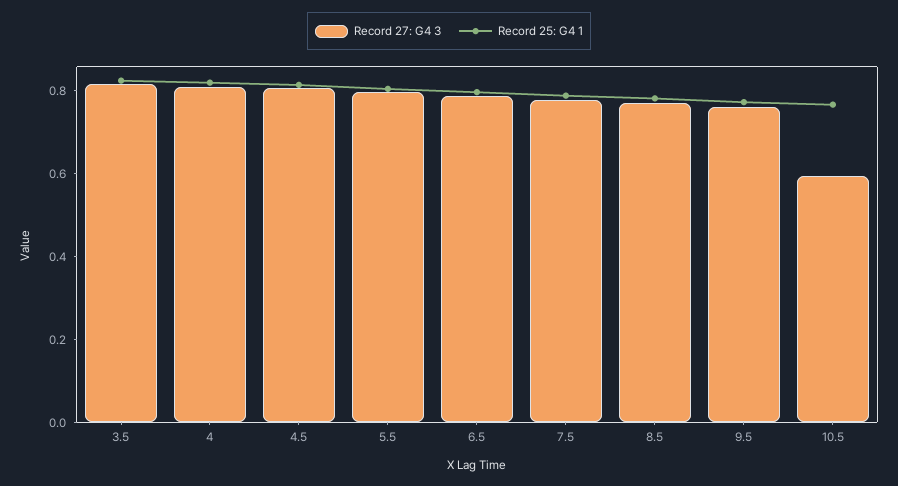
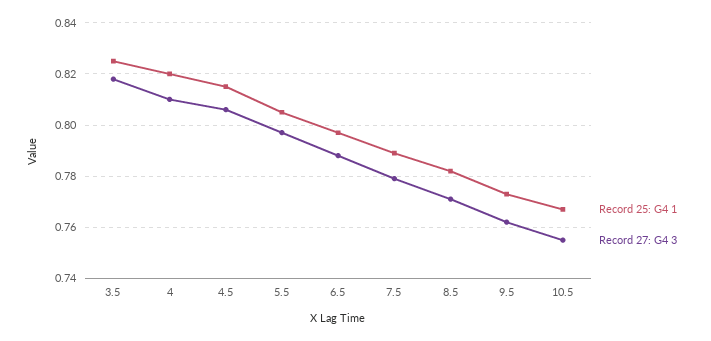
Record 27: G4 3, 10.5: 0.6 -> 0.755

